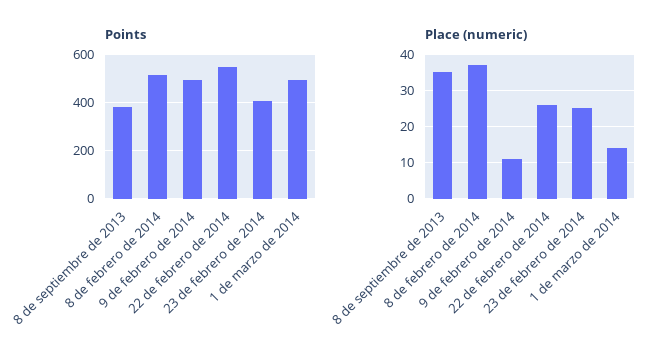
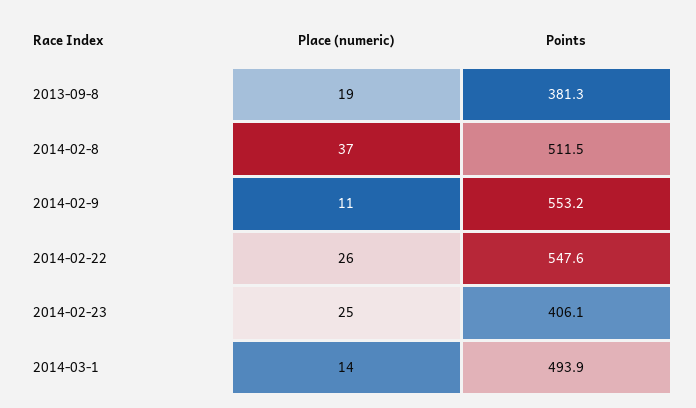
Points, 9 de febrero de 2014: 500 -> 553.2
Place (numeric), 8 de septiembre de 2013: 35 -> 19

